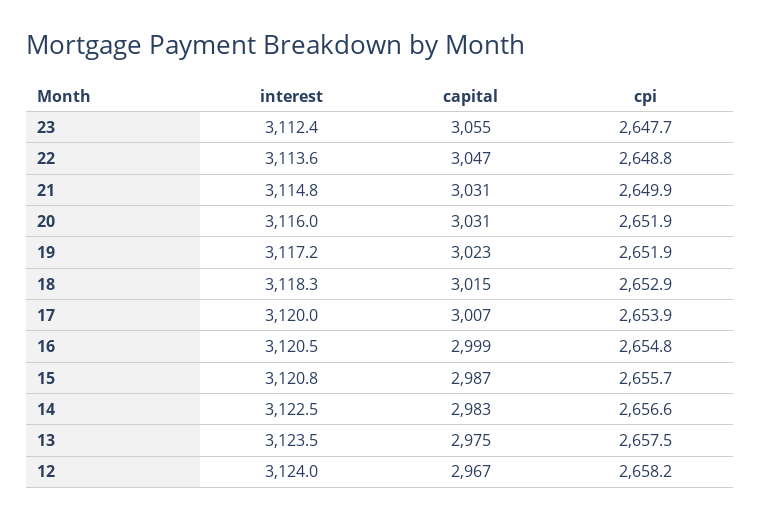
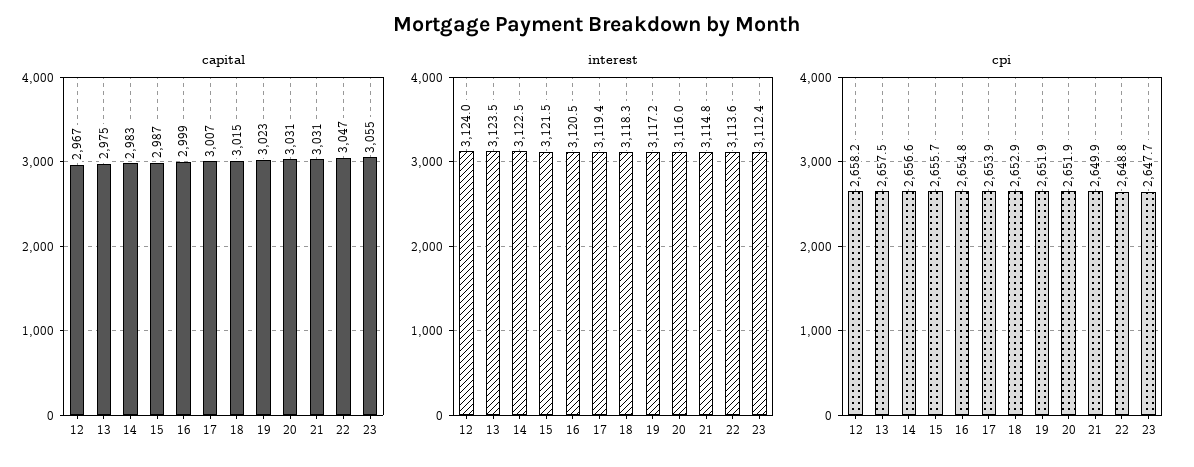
interest, 17: 3120 -> 3119.4
interest, 15: 3120.8 -> 3121.5

